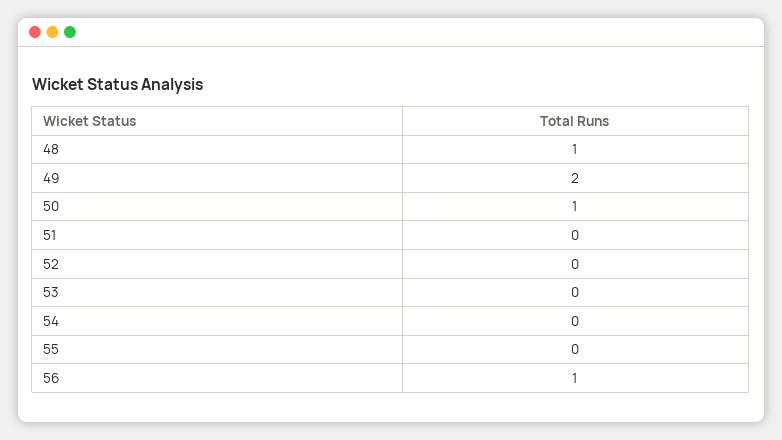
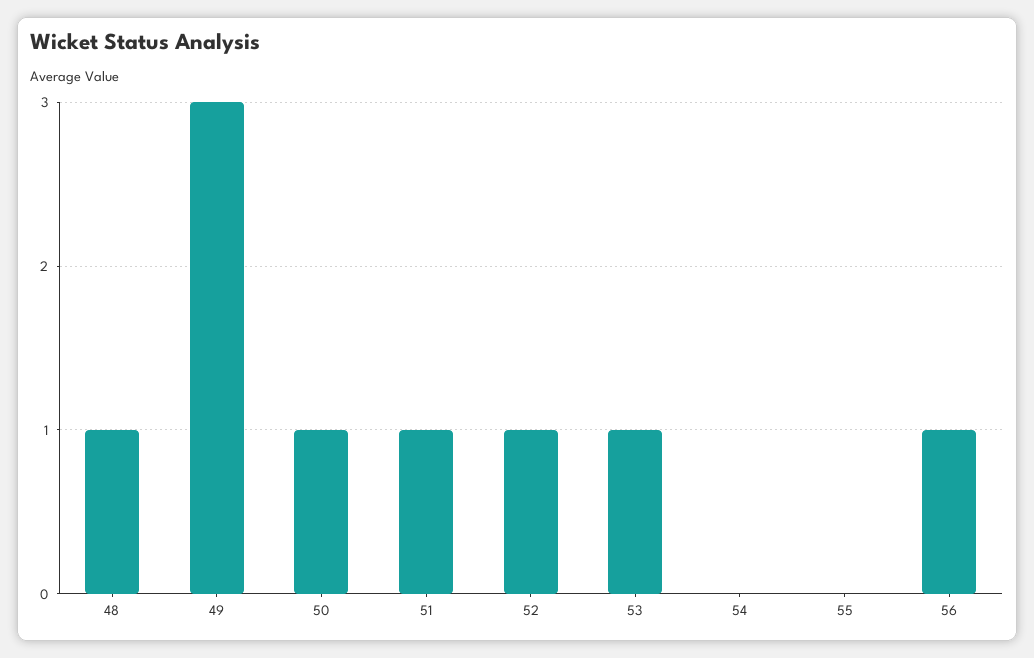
49: 2 -> 3
51: 0 -> 1
52: 0 -> 1
53: 0 -> 1

